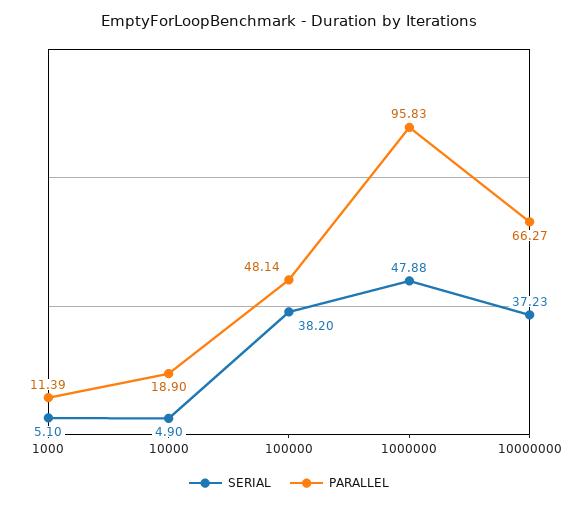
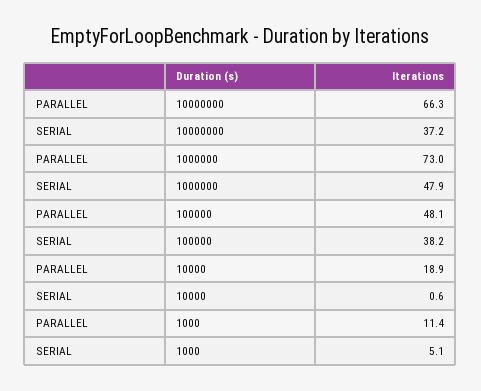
SERIAL, 10000: 4.9 -> 0.6
PARALLEL, 1000000: 95.83 -> 73

